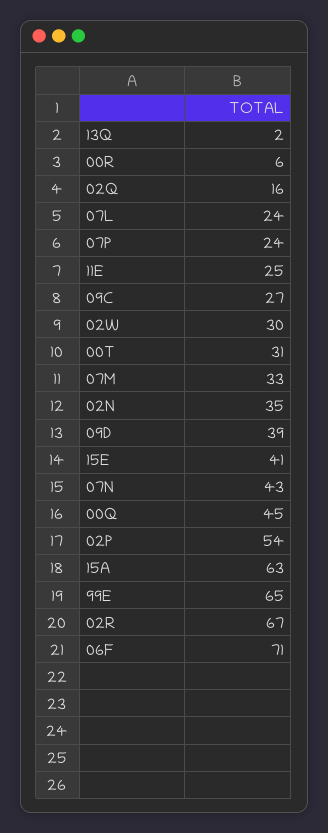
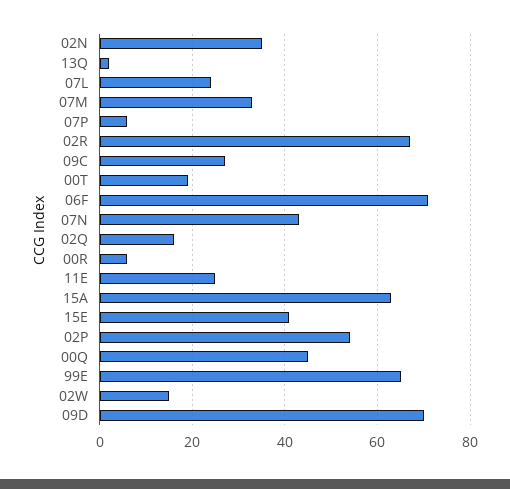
07P: 24 -> 5
02W: 30 -> 15
00T: 31 -> 20
09D: 39 -> 70

